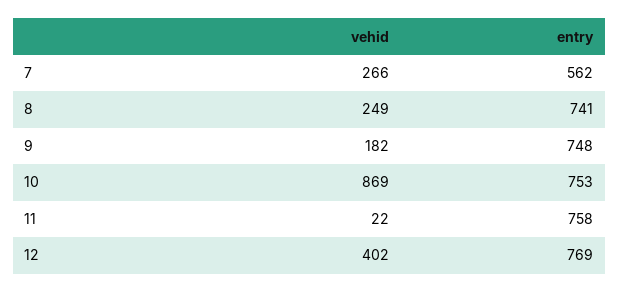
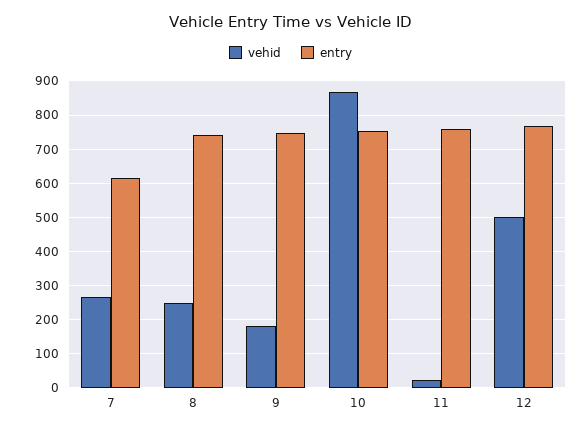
entry, 7: 562 -> 620
vehid, 12: 402 -> 500

